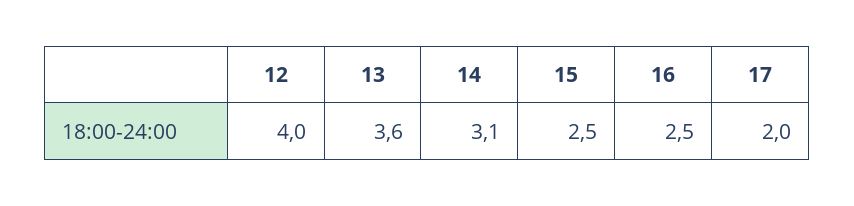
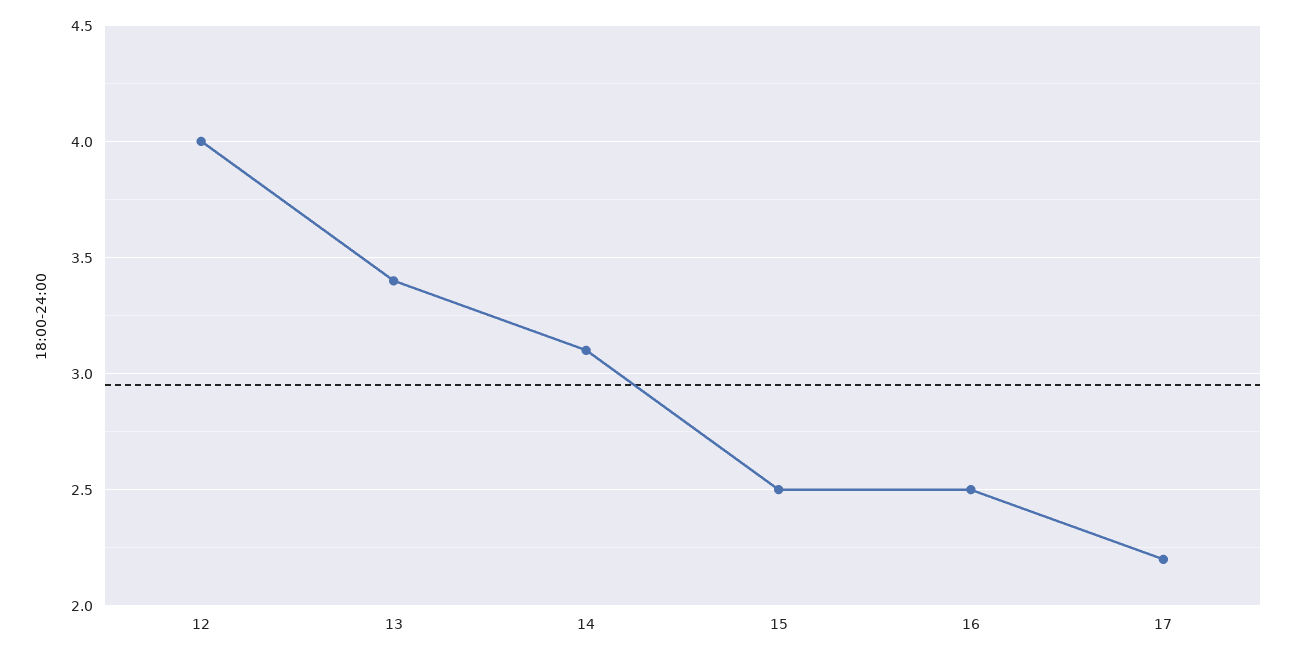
13: 3.6 -> 3.4
17: 2 -> 2.2

